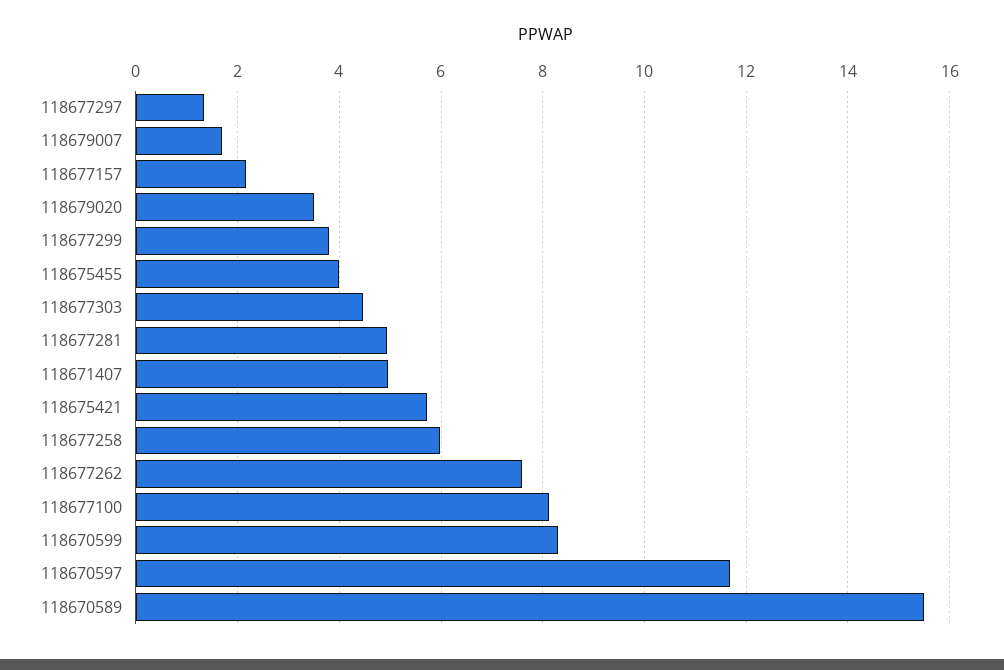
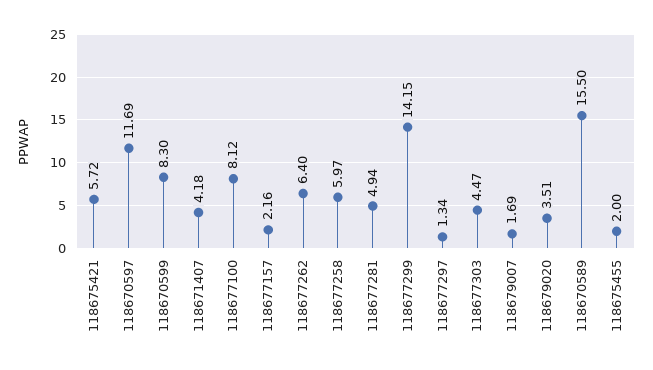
118677299: 3.8 -> 14.15
118675455: 4 -> 2
118671407: 5 -> 4.18
118677262: 7.6 -> 6.4

